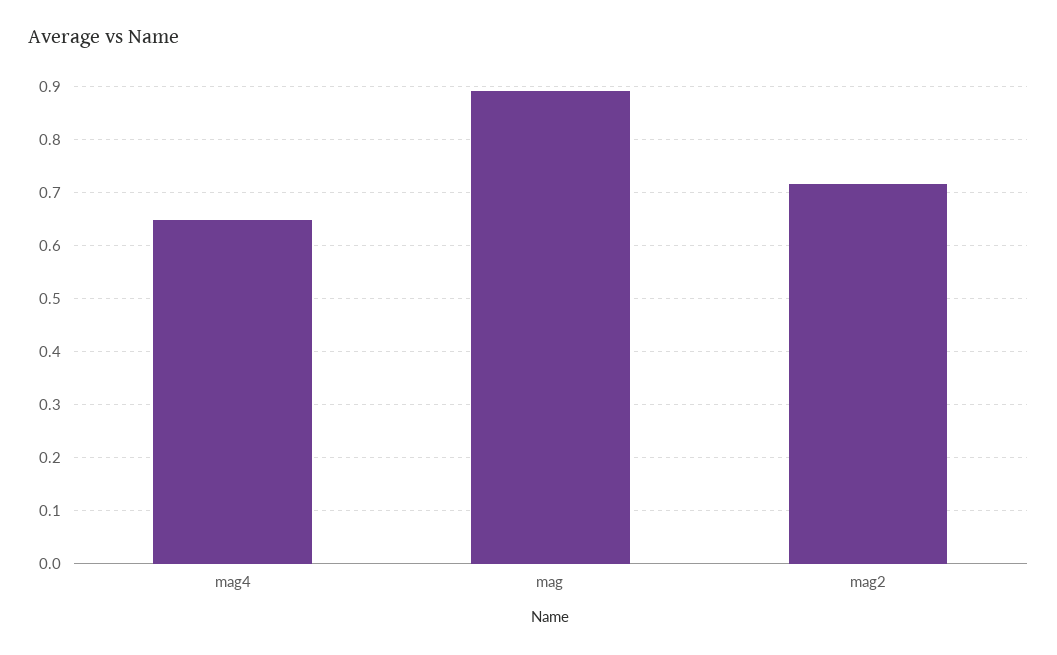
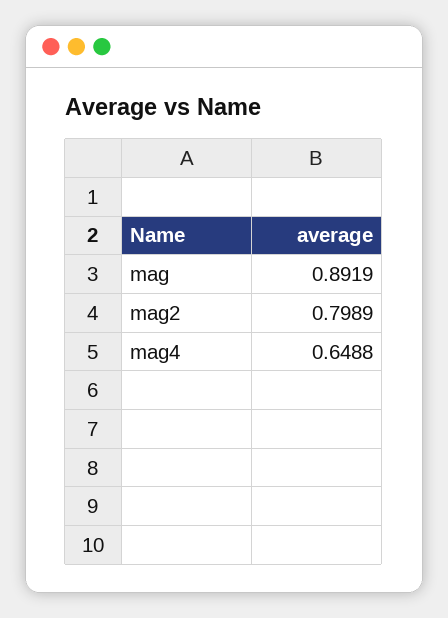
mag2: 0.72 -> 0.7989

